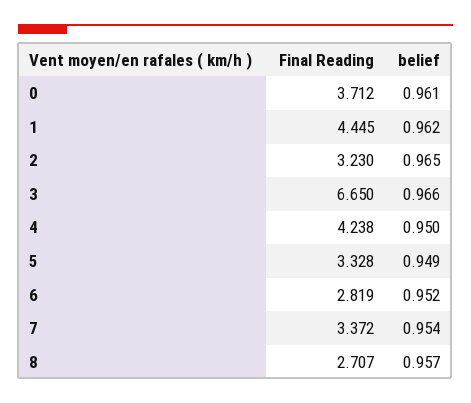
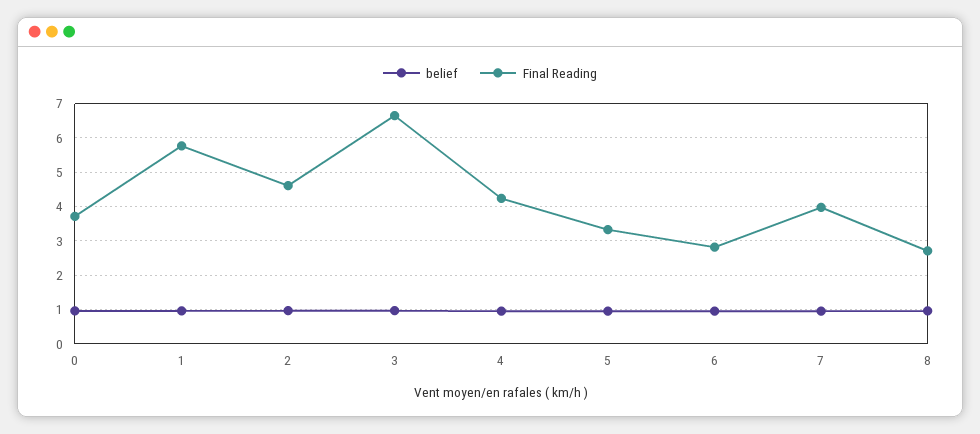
Final Reading, 1: 4.445 -> 5.8
Final Reading, 2: 3.23 -> 4.6
Final Reading, 7: 3.372 -> 4

